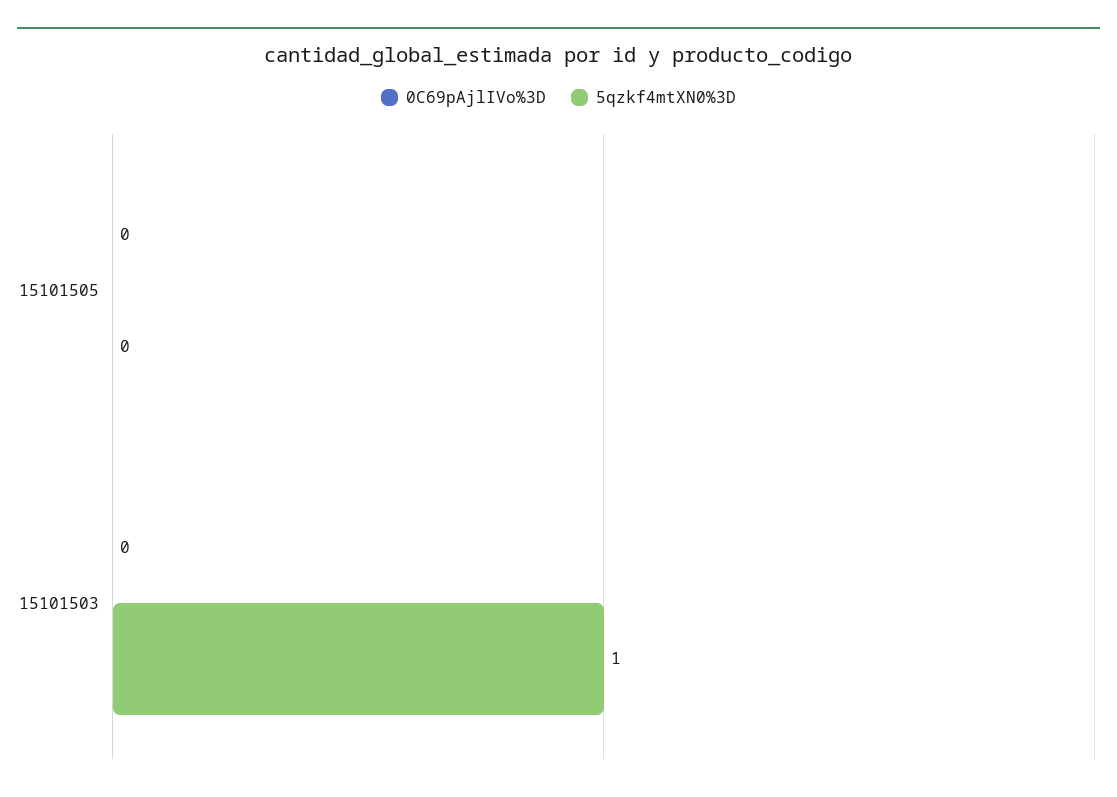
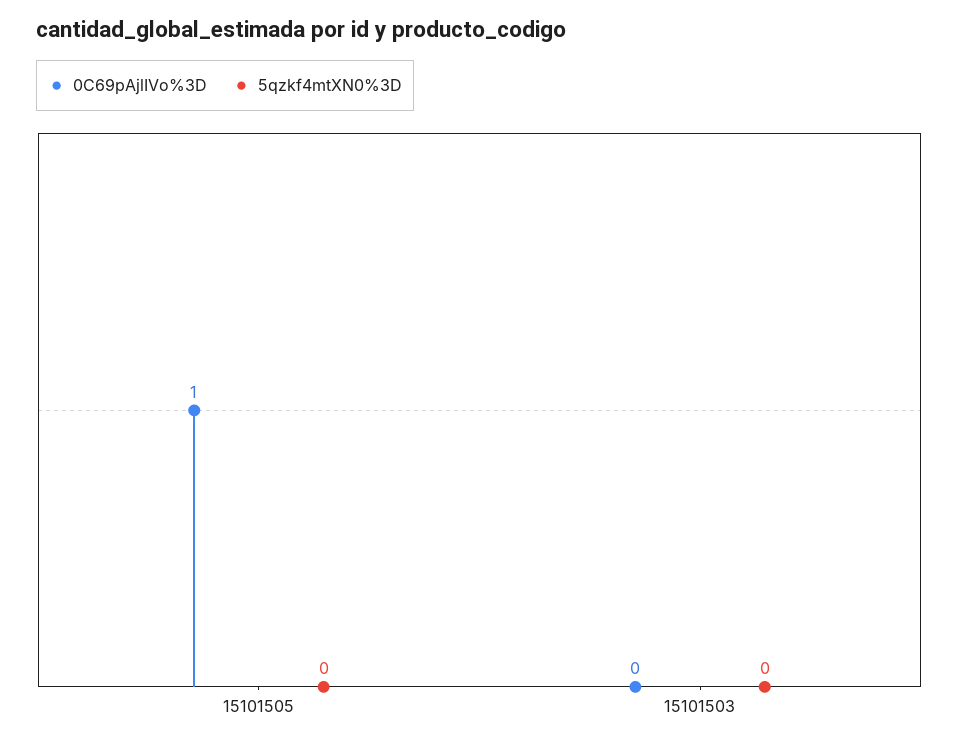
0C69pAjlIVo%3D, 15101505: 0 -> 1
5qzkf4mtXN0%3D, 15101503: 1 -> 0

